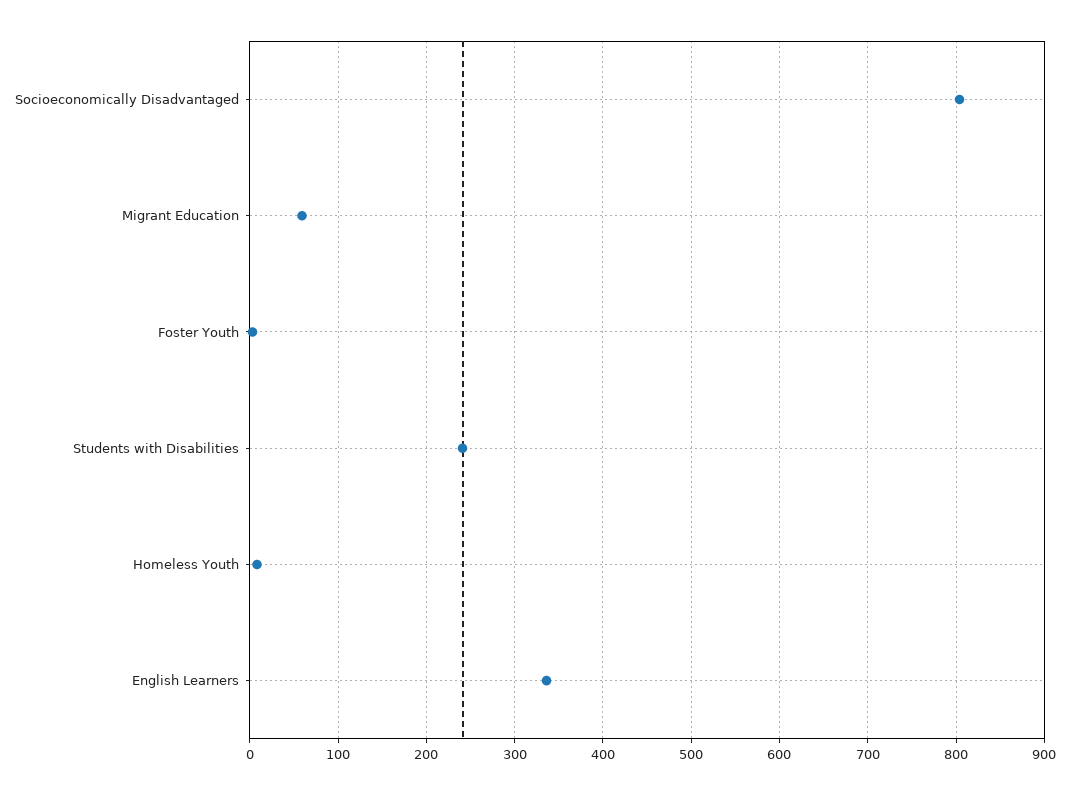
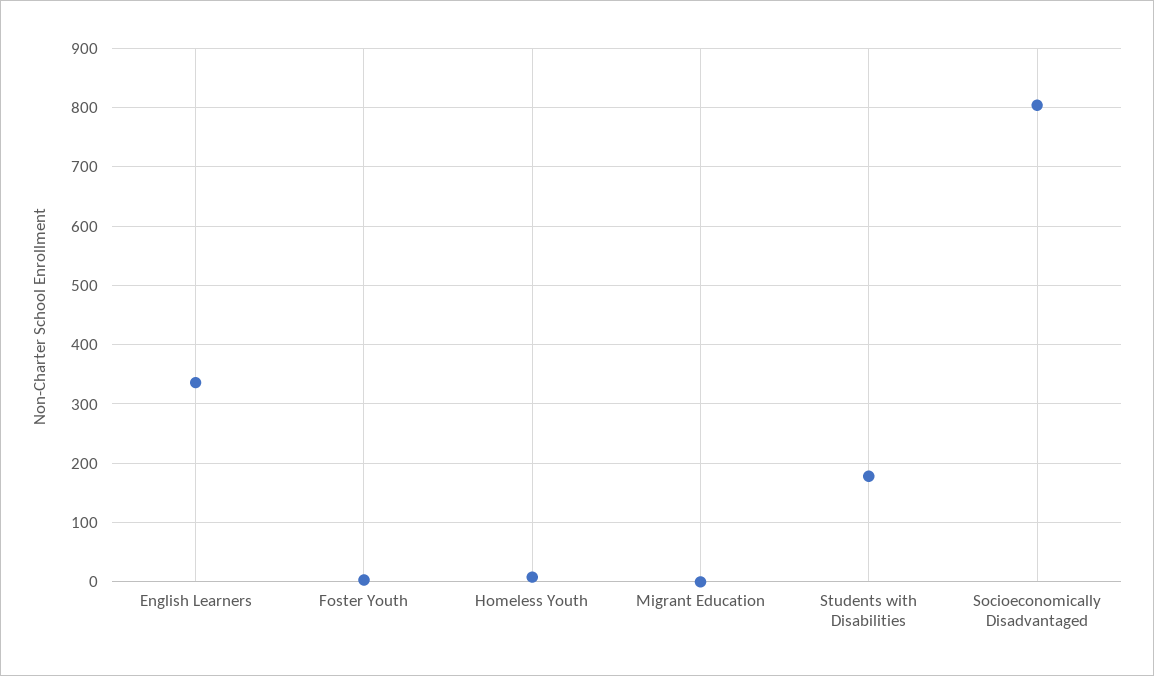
Migrant Education: 60 -> 0
Students with Disabilities: 240 -> 180

